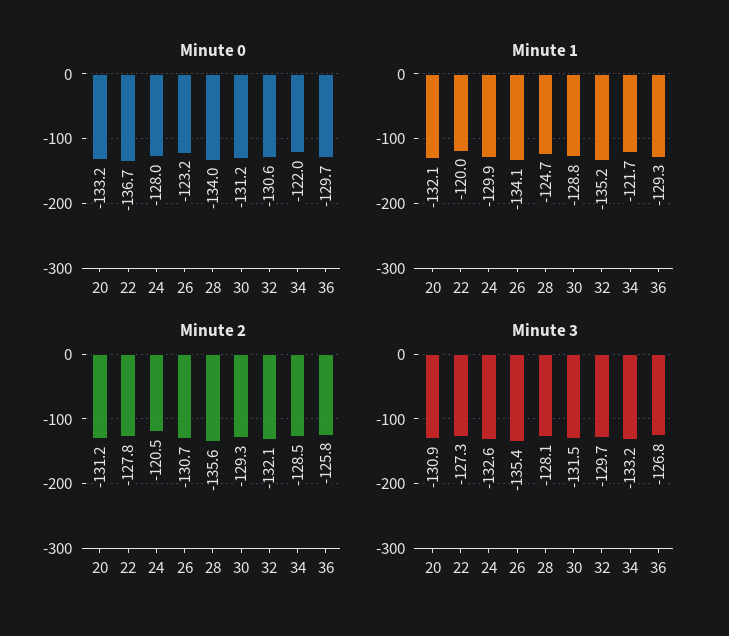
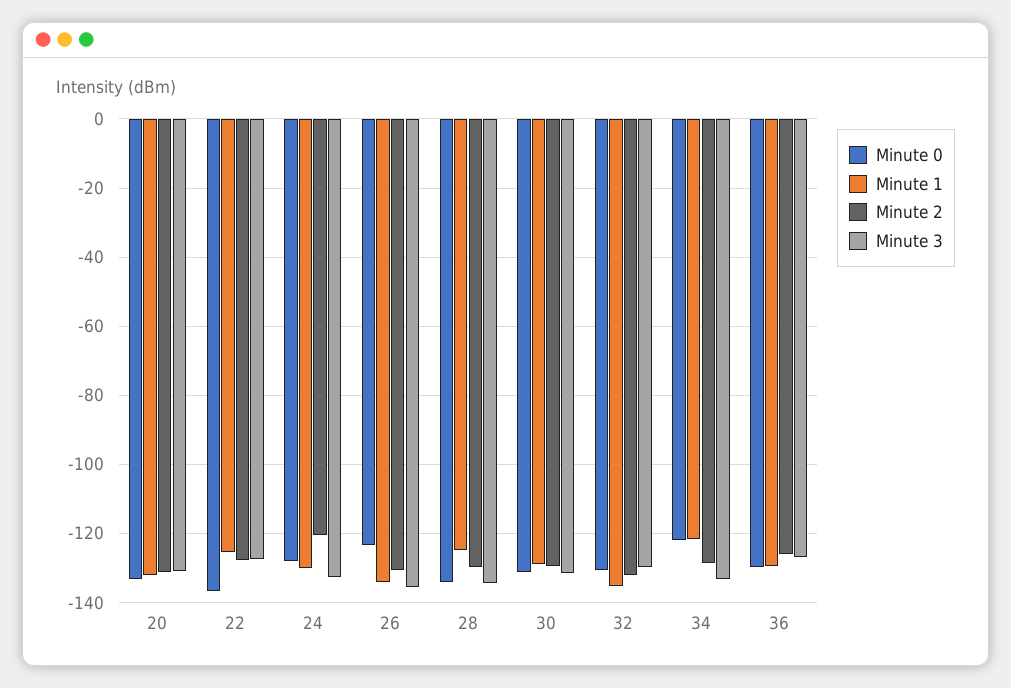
Minute 1, 22: -120 -> -126
Minute 2, 28: -135.6 -> -130
Minute 3, 28: -128.1 -> -134

